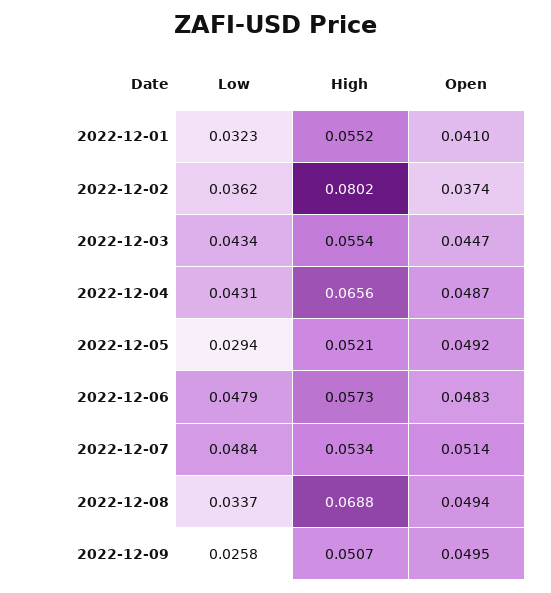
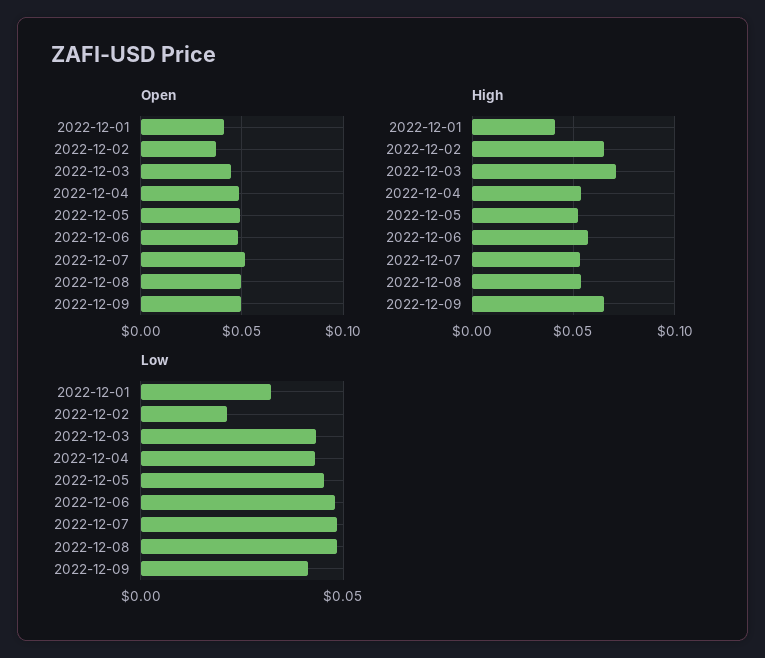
High, 2022-12-01: 0.0552 -> 0.04
Low, 2022-12-02: 0.0362 -> 0.02
High, 2022-12-02: 0.0802 -> 0.065
High, 2022-12-03: 0.0554 -> 0.07
High, 2022-12-04: 0.0656 -> 0.055
Low, 2022-12-05: 0.0294 -> 0.045
Low, 2022-12-08: 0.0337 -> 0.05
High, 2022-12-08: 0.0688 -> 0.055
Low, 2022-12-09: 0.0258 -> 0.04
High, 2022-12-09: 0.0507 -> 0.065

